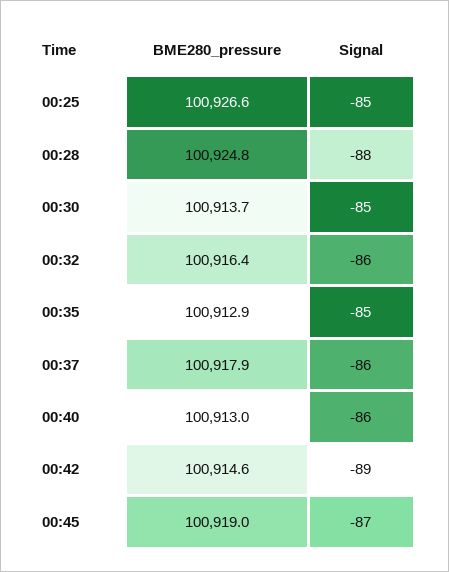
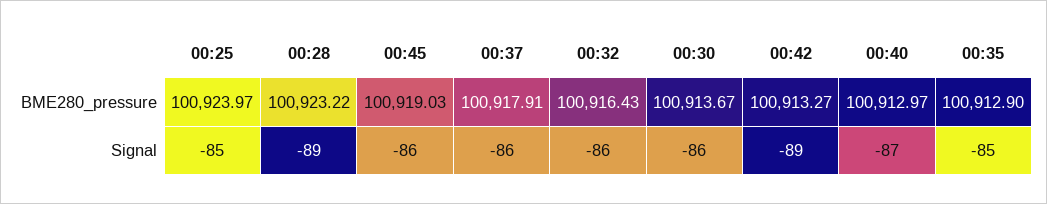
BME280_pressure, 00:25: 100926.6 -> 100923.97
BME280_pressure, 00:28: 100924.8 -> 100923.22
Signal, 00:28: -88 -> -89
Signal, 00:30: -85 -> -86
Signal, 00:40: -86 -> -87
BME280_pressure, 00:42: 100914.6 -> 100913.27
Signal, 00:45: -87 -> -86

